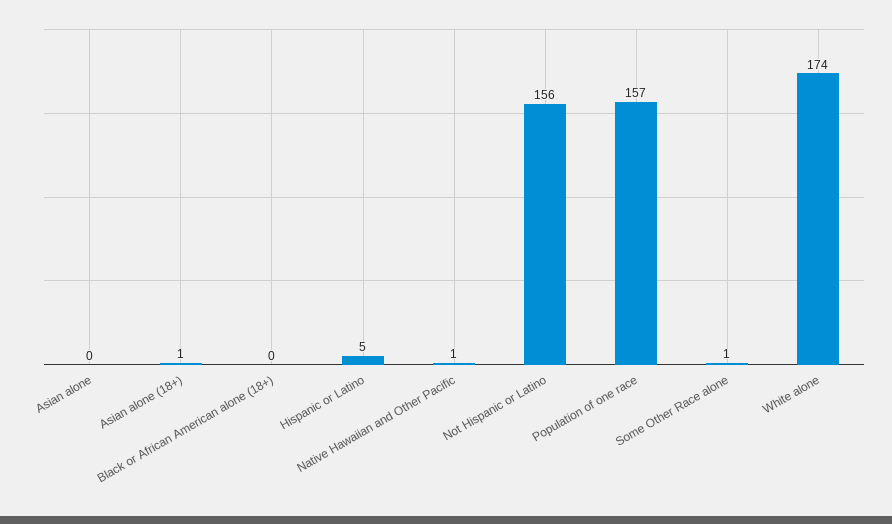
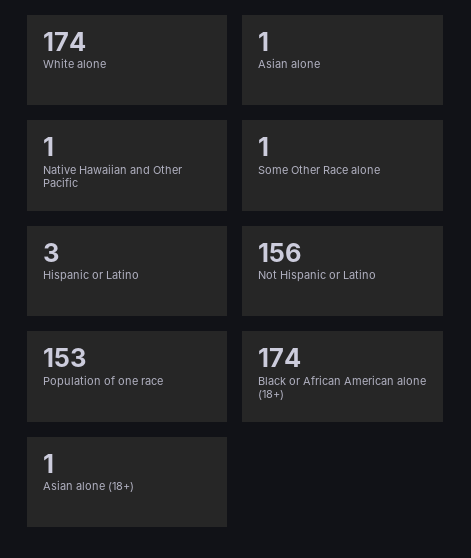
Asian alone: 0 -> 1
Black or African American alone (18+): 0 -> 174
Hispanic or Latino: 5 -> 3
Population of one race: 157 -> 153

